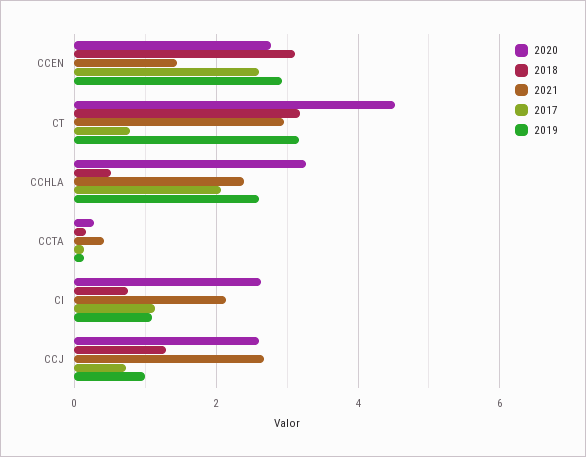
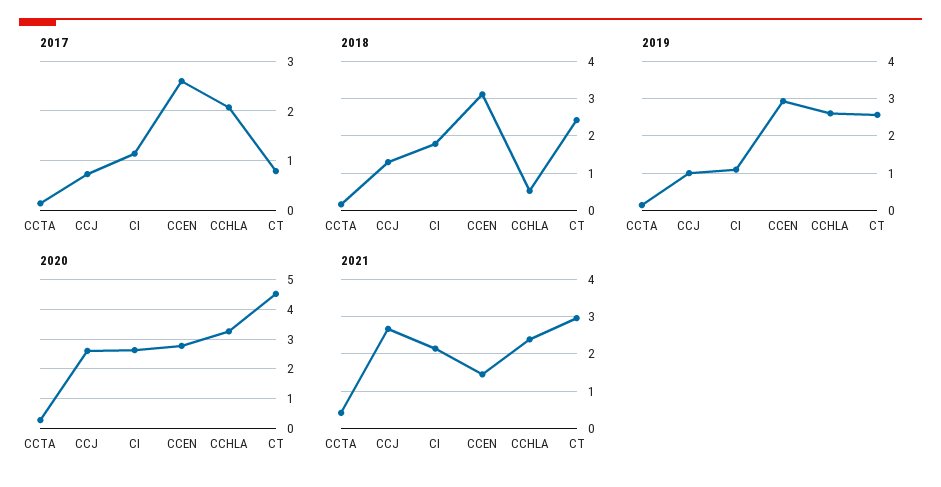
2018, CT: 3.2 -> 2.4
2019, CT: 3.2 -> 2.6
2018, CI: 0.8 -> 1.8

